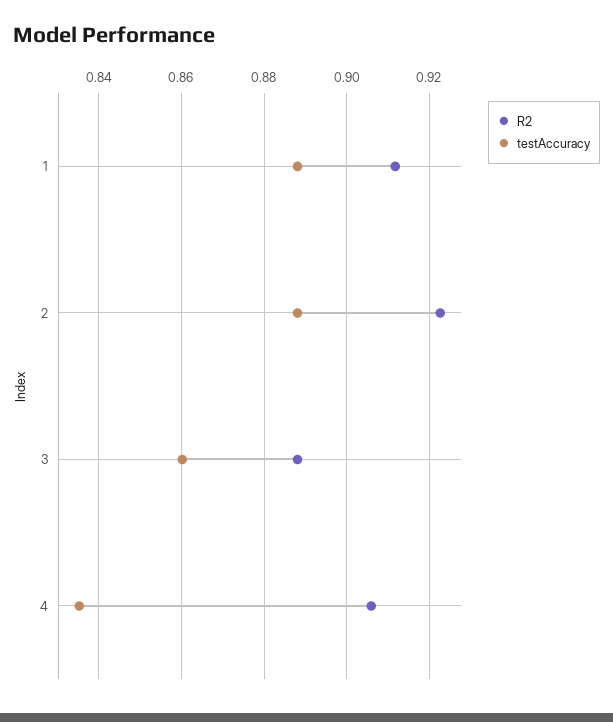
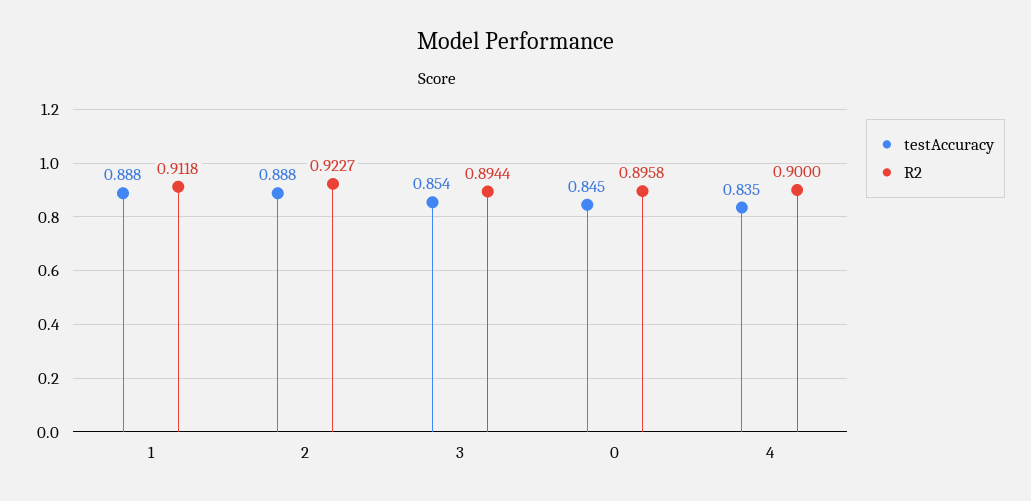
R2, 3: 0.888 -> 0.8944
testAccuracy, 3: 0.86 -> 0.854
R2, 4: 0.906 -> 0.9
testAccuracy, 0: none -> 0.845
R2, 0: none -> 0.8958

